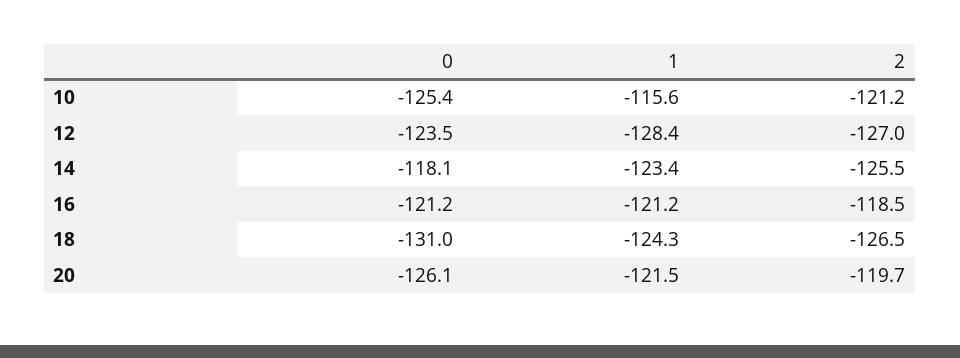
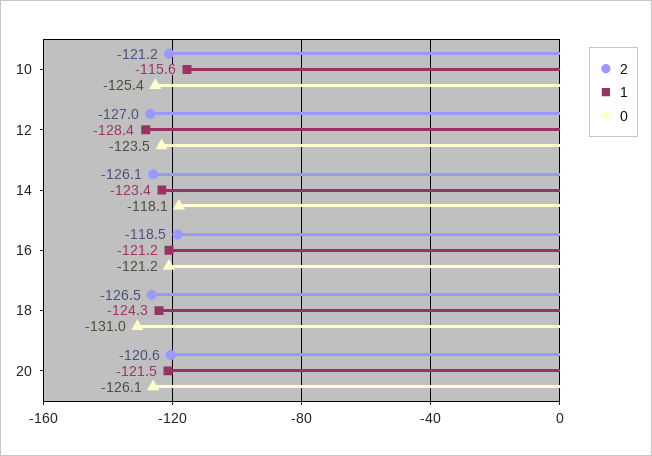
2, 14: -125.5 -> -126.1
2, 20: -119.7 -> -120.6

